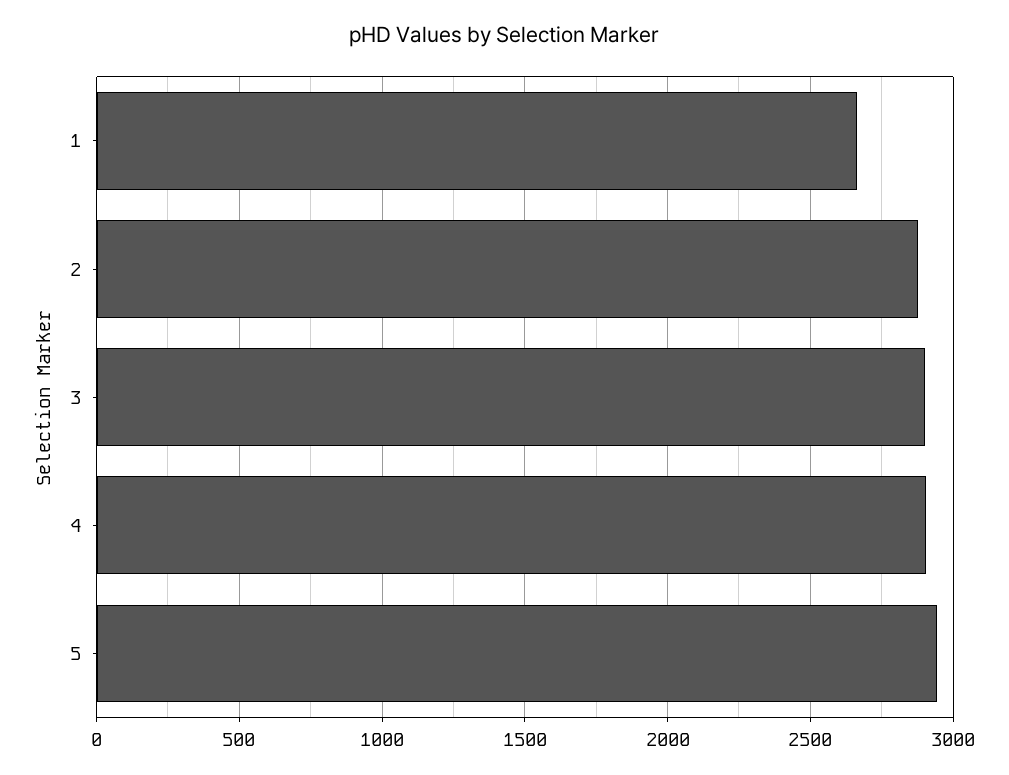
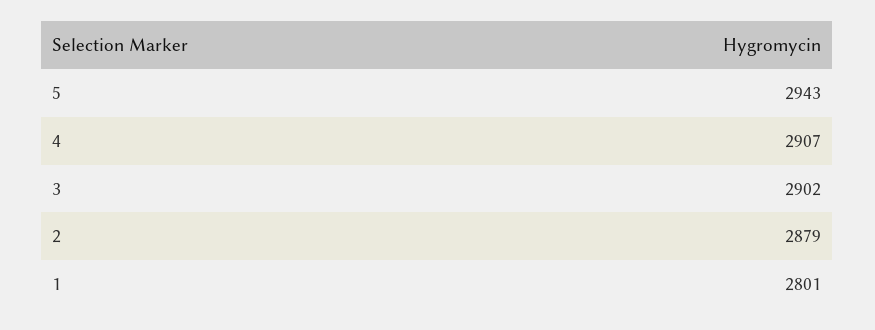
1: 2650 -> 2801

